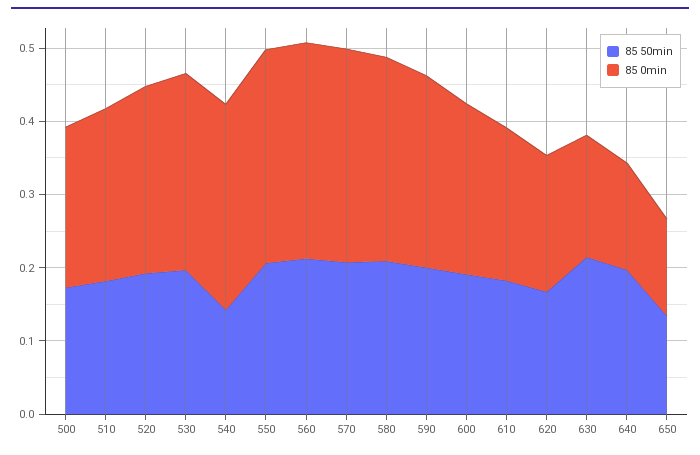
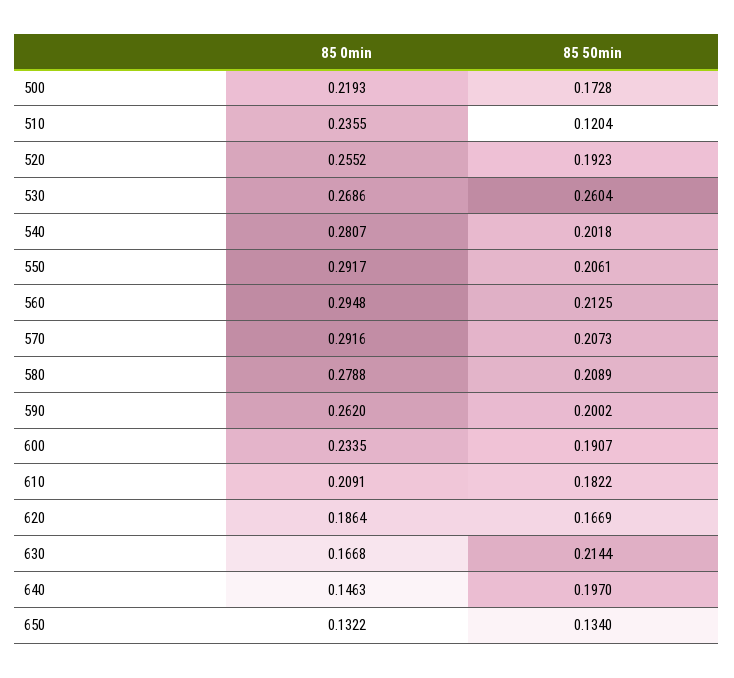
85 50min, 510: 0.18 -> 0.1204
85 50min, 530: 0.2 -> 0.2604
85 50min, 540: 0.14 -> 0.2018

